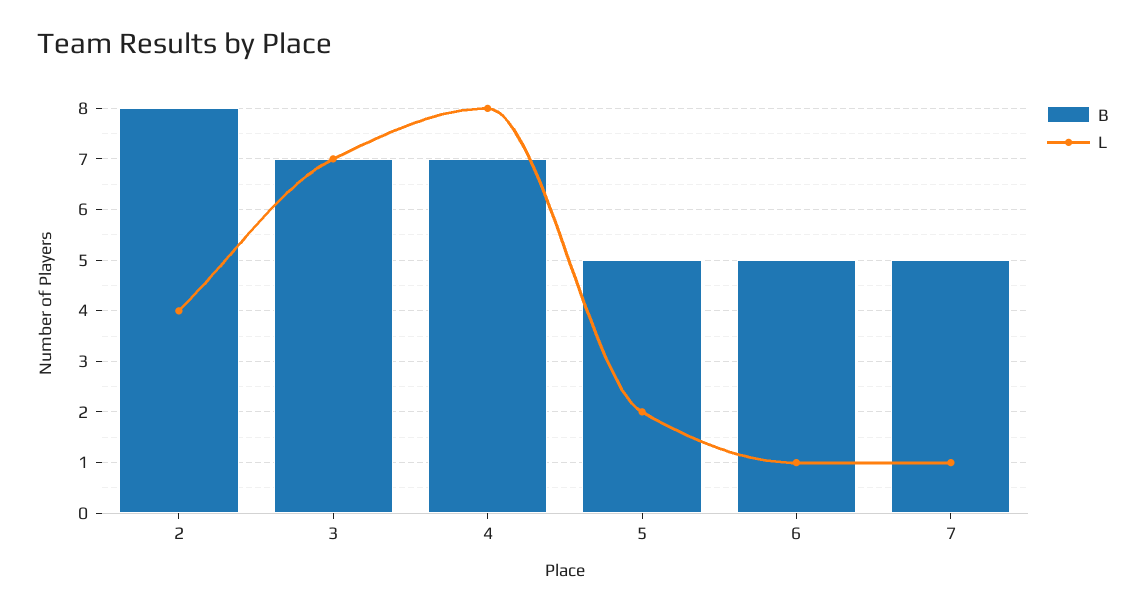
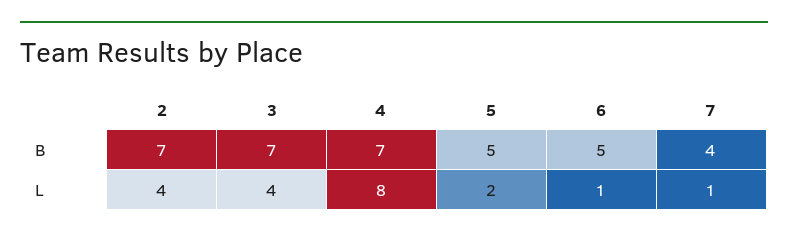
B, 2: 8 -> 7
L, 3: 7 -> 4
B, 7: 5 -> 4

